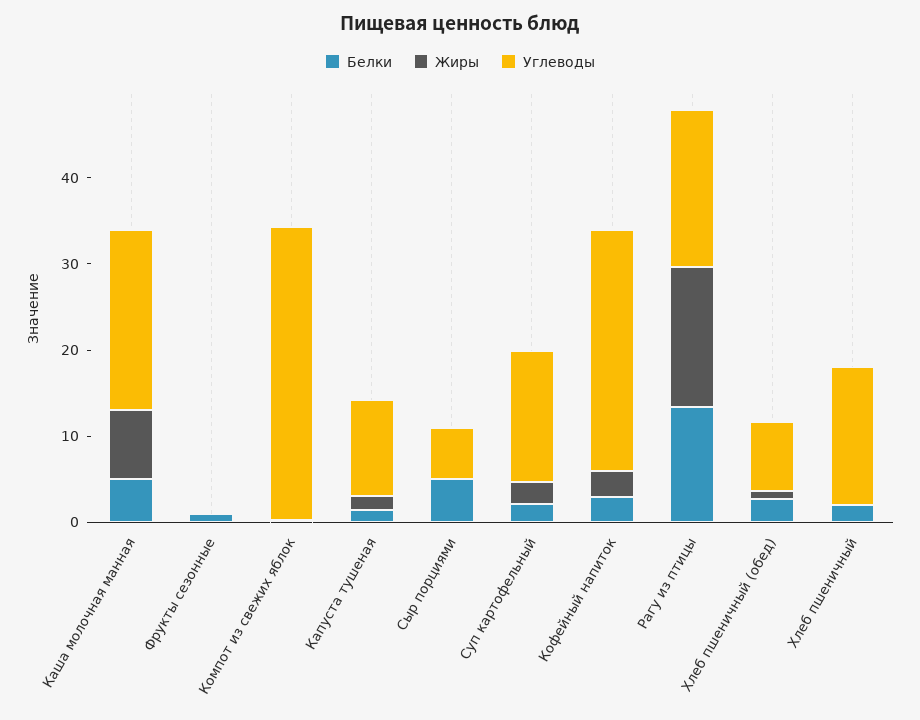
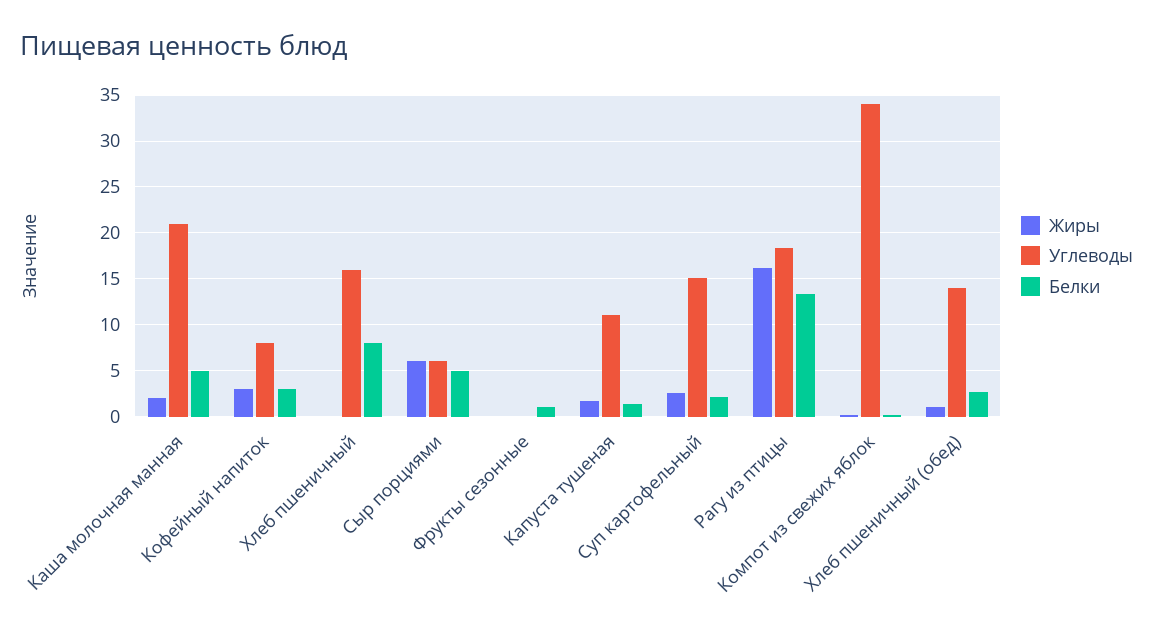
Жиры, Каша молочная манная: 8 -> 2
Жиры, Сыр порциями: 0 -> 6
Углеводы, Кофейный напиток: 28 -> 8
Углеводы, Хлеб пшеничный (обед): 8 -> 14
Белки, Хлеб пшеничный: 2 -> 8

